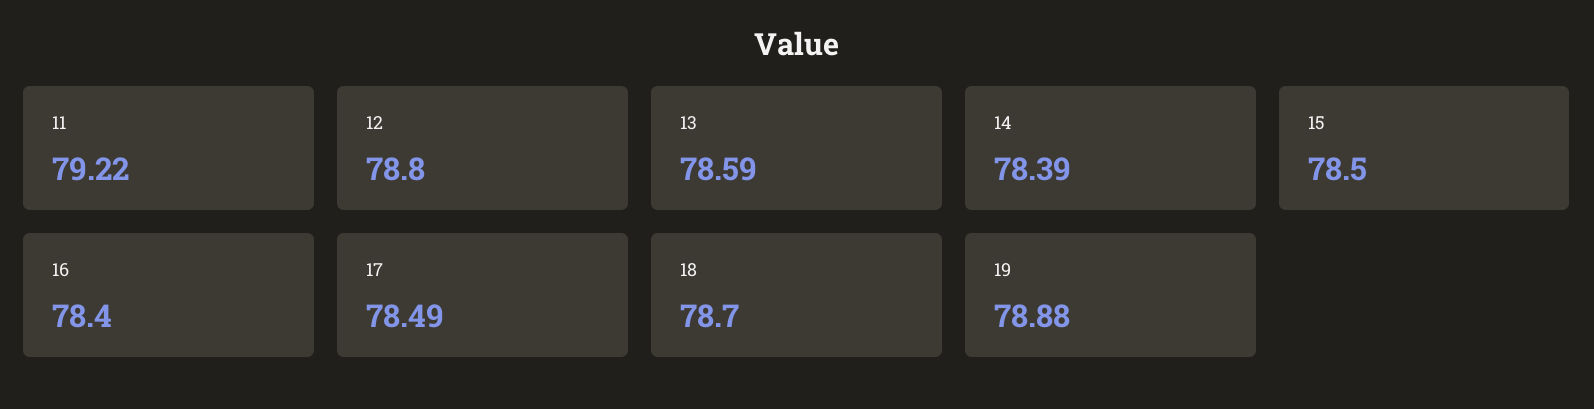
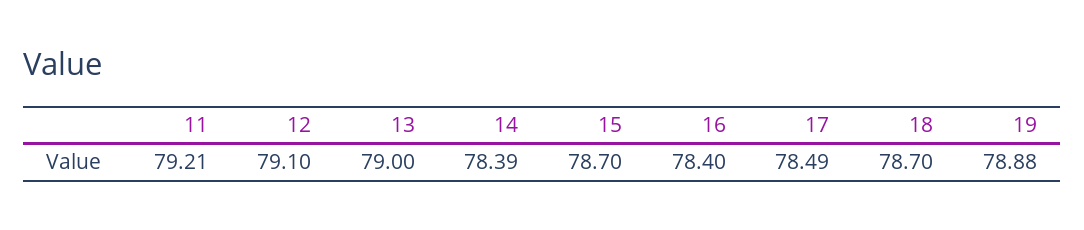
11: 79.22 -> 79.21
12: 78.8 -> 79.1
13: 78.59 -> 79
15: 78.5 -> 78.7

